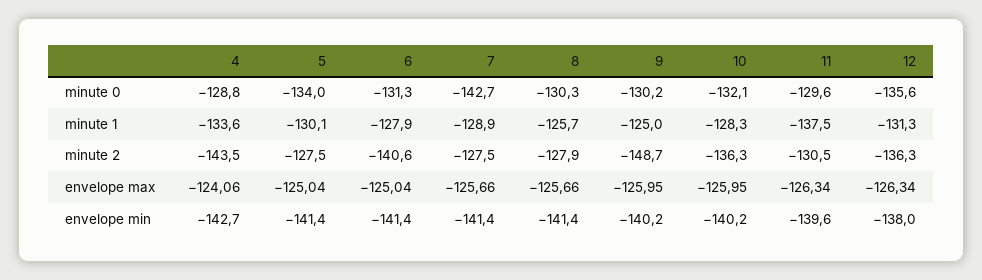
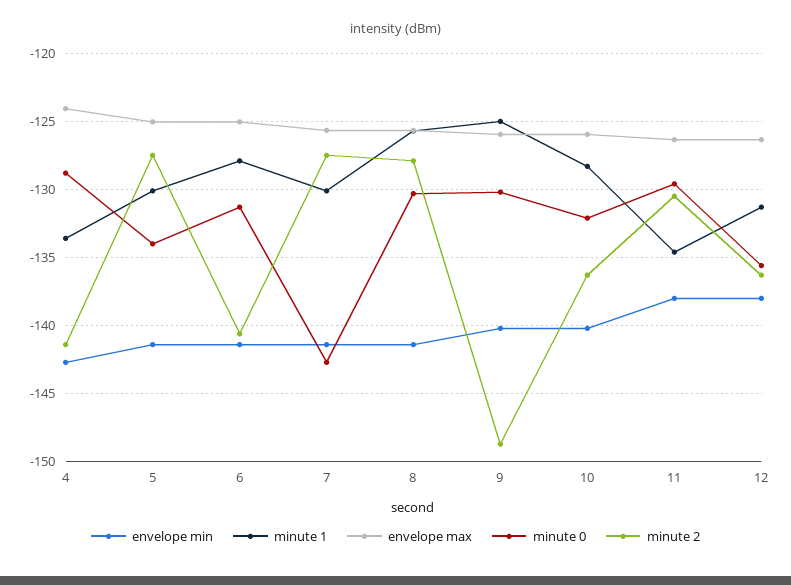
minute 1, 7: -128.9 -> -130
minute 1, 11: -137.5 -> -134.5
minute 2, 4: -143.5 -> -141.5
envelope min, 11: -139.6 -> -138

